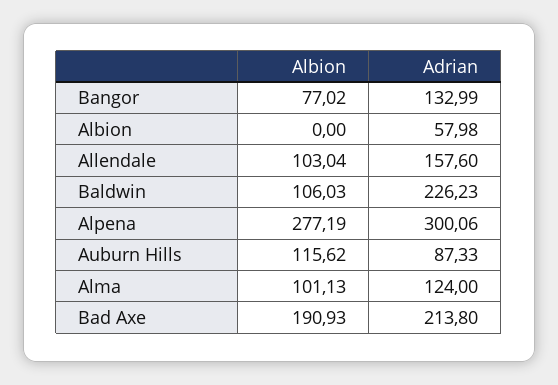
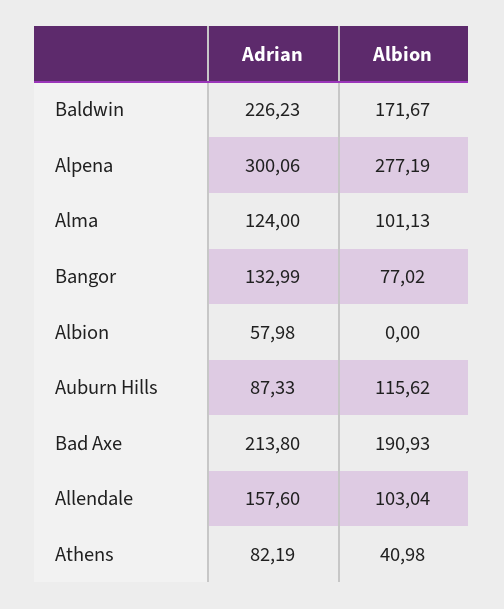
Albion, Baldwin: 106.03 -> 171.67
Adrian, Athens: none -> 82.19
Albion, Athens: none -> 40.98

